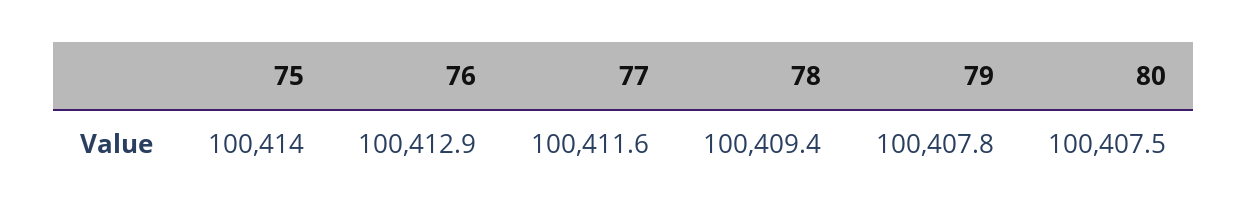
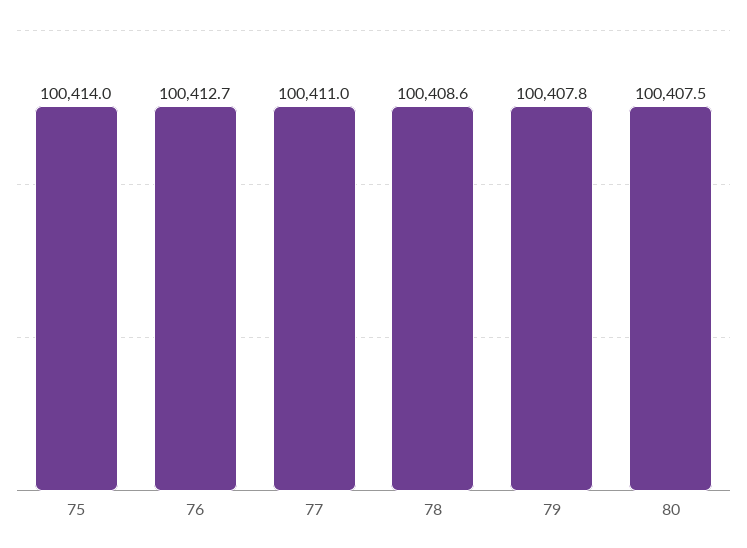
76: 100412.9 -> 100412.7
77: 100411.6 -> 100411
78: 100409.4 -> 100408.6

